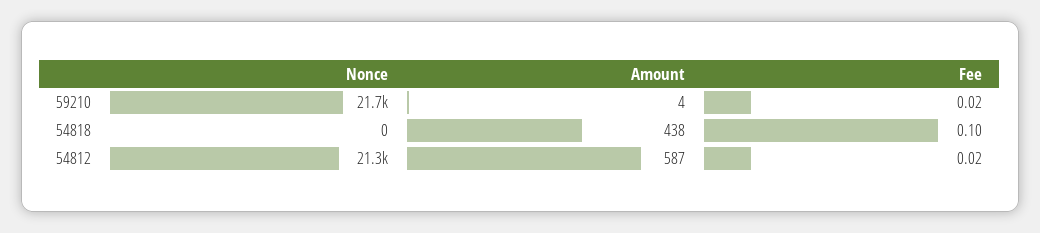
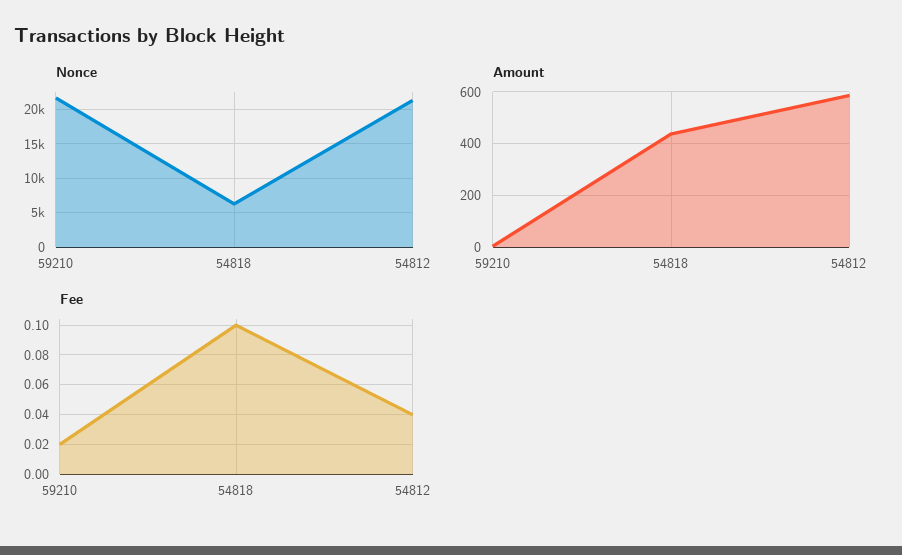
Nonce, 54818: 0 -> 6000
Fee, 54812: 0.02 -> 0.04

